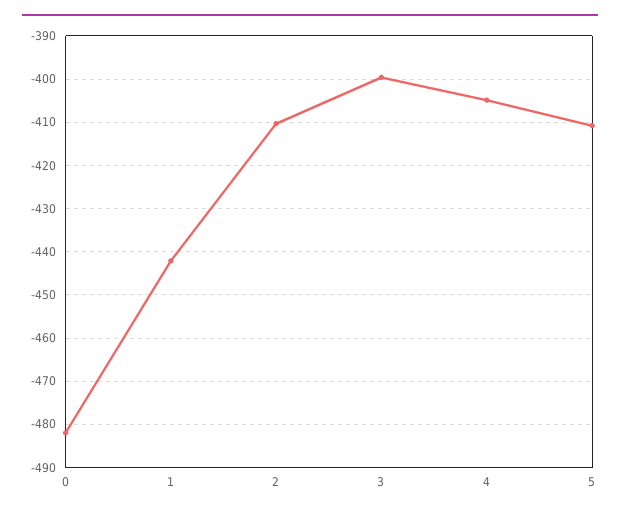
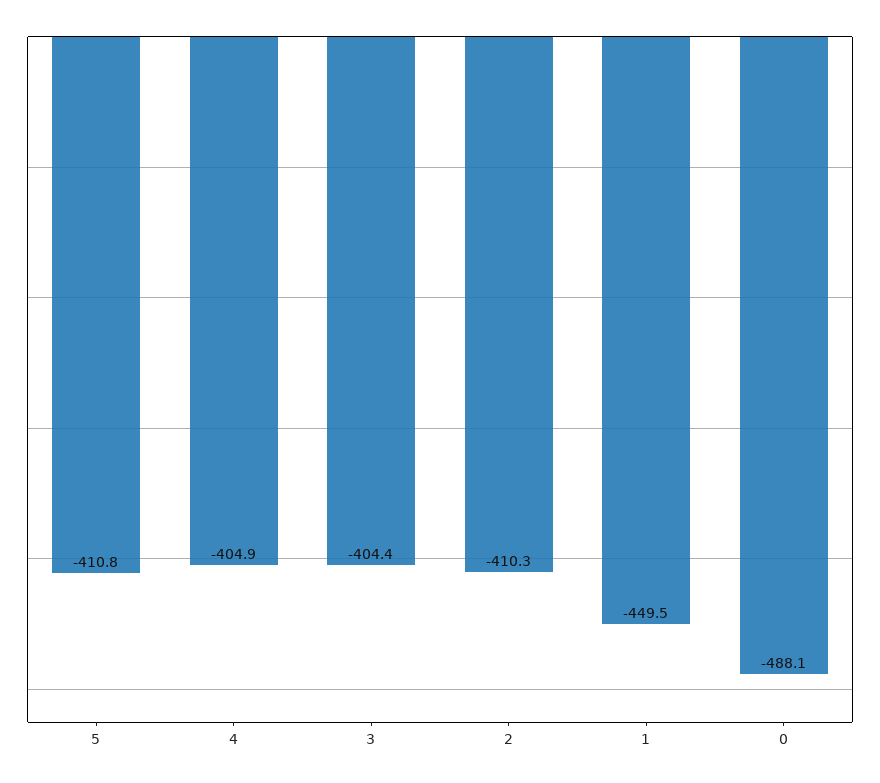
0: -482 -> -488.1
1: -442 -> -449.5
3: -400 -> -404.4

